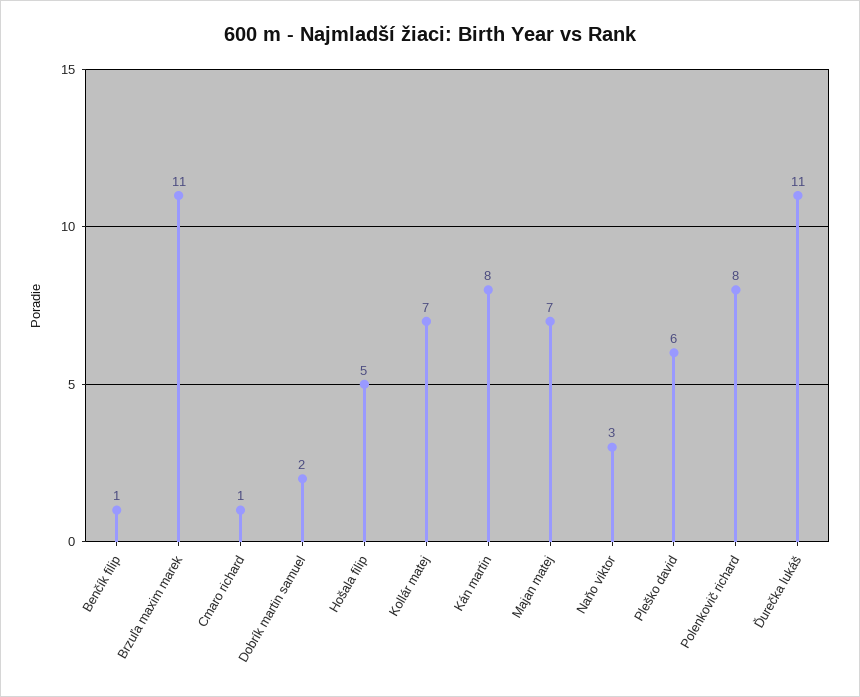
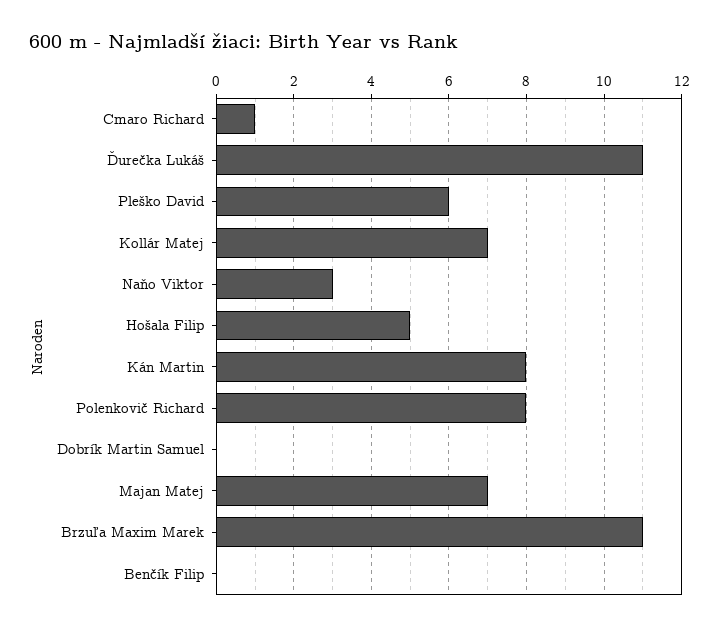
Benčík filip: 1 -> 0
Dobrík martin samuel: 2 -> 0

